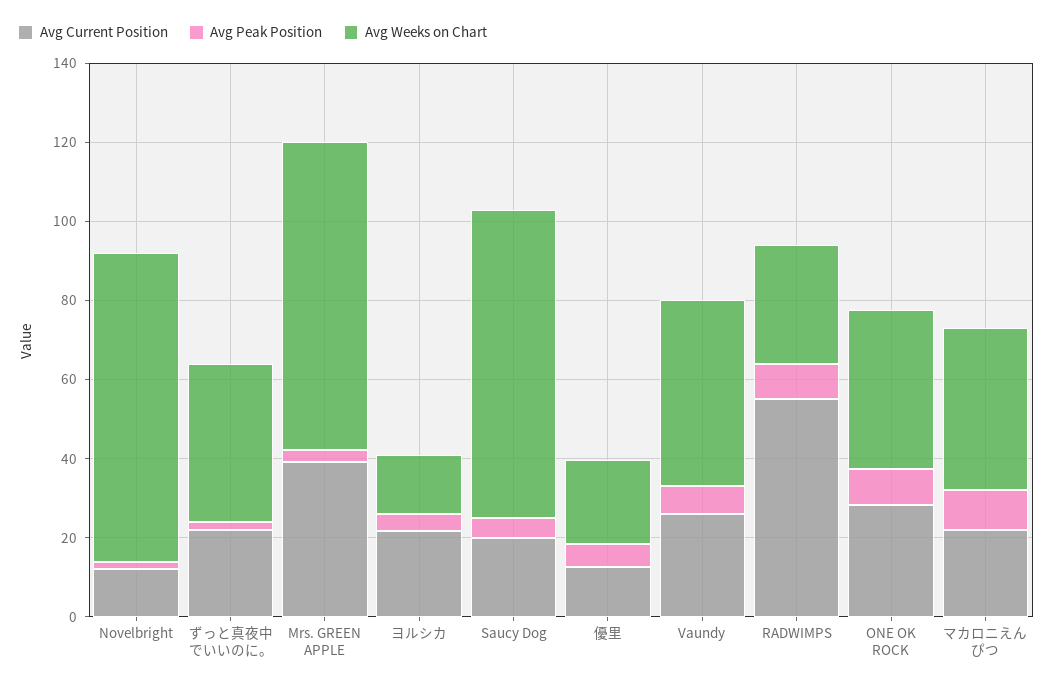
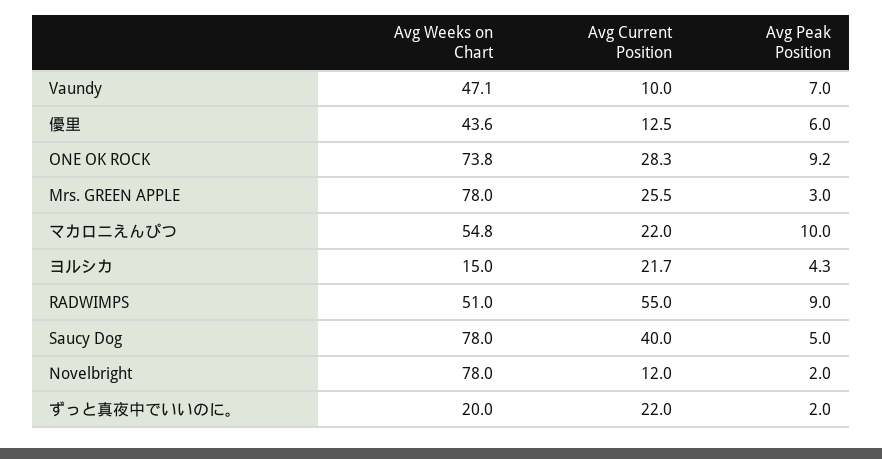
Avg Weeks on Chart, ずっと真夜中でいいのに。: 40 -> 20
Avg Current Position, Mrs. GREEN APPLE: 40 -> 25.5
Avg Current Position, Saucy Dog: 20 -> 40
Avg Weeks on Chart, 優里: 20 -> 43.6
Avg Current Position, Vaundy: 25 -> 10
Avg Weeks on Chart, RADWIMPS: 30 -> 51
Avg Weeks on Chart, ONE OK ROCK: 40 -> 73.8
Avg Weeks on Chart, マカロニえんぴつ: 40 -> 54.8

